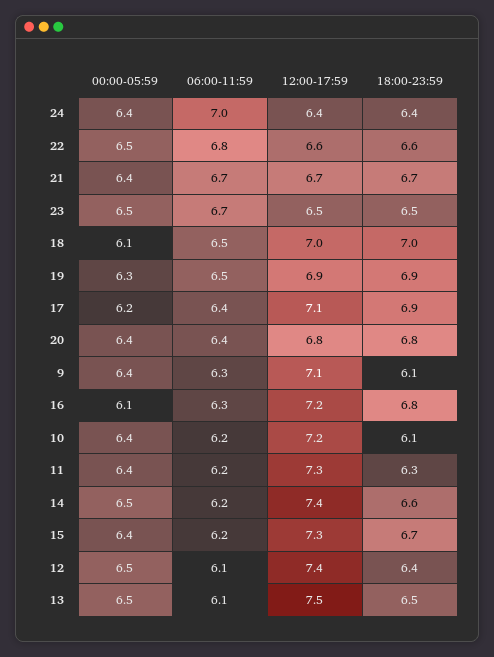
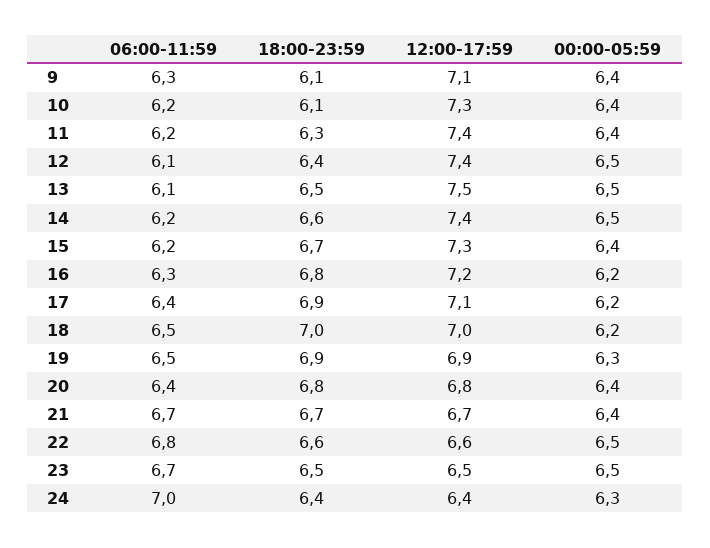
00:00-05:59, 24: 6.4 -> 6.3
00:00-05:59, 18: 6.1 -> 6.2
00:00-05:59, 16: 6.1 -> 6.2
12:00-17:59, 10: 7.2 -> 7.3
12:00-17:59, 11: 7.3 -> 7.4

